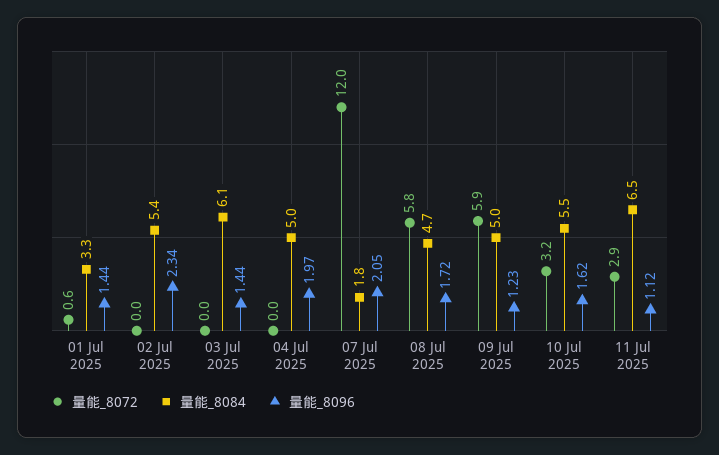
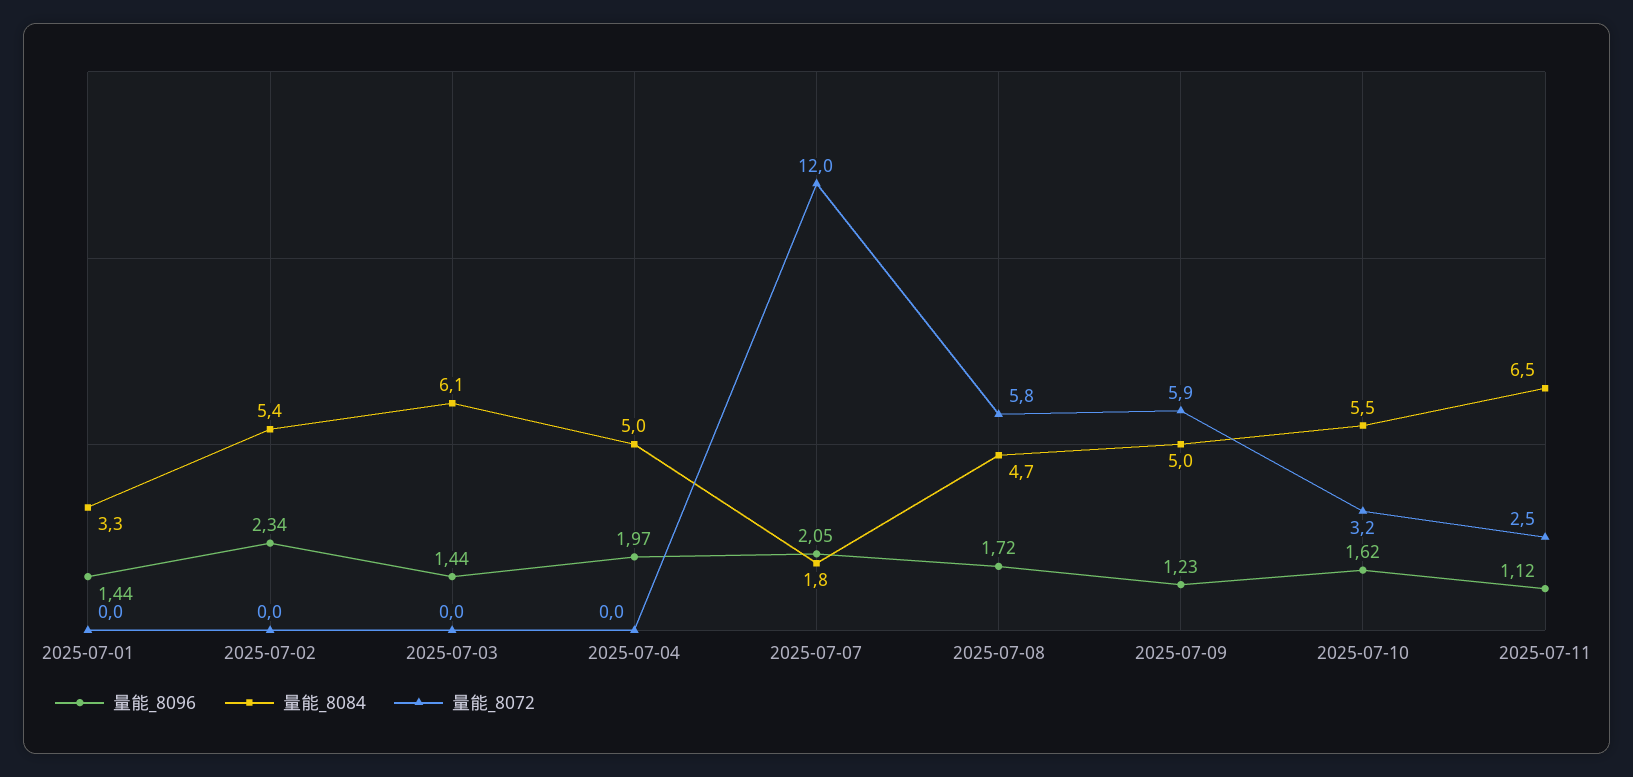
量能_8072, 01 Jul 2025: 0.6 -> 0
量能_8072, 11 Jul 2025: 2.9 -> 2.5

